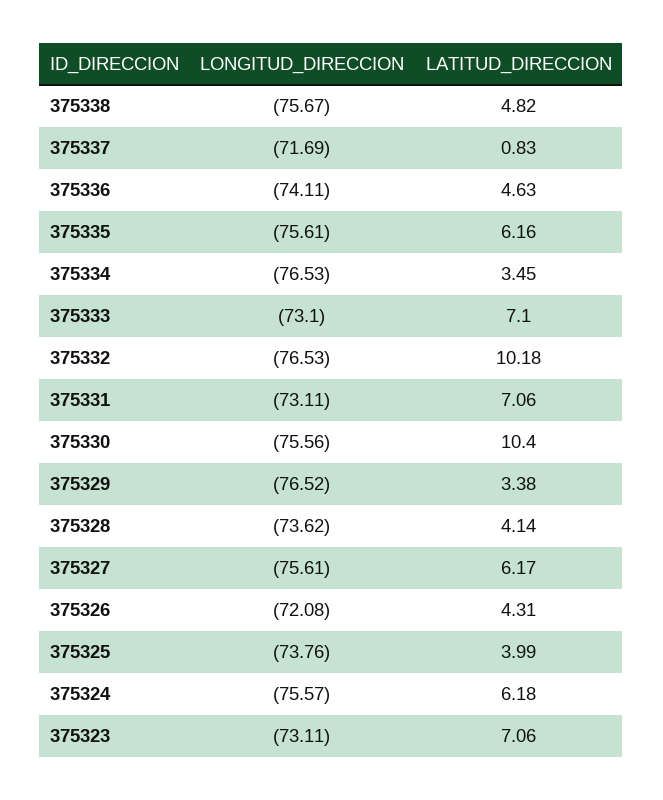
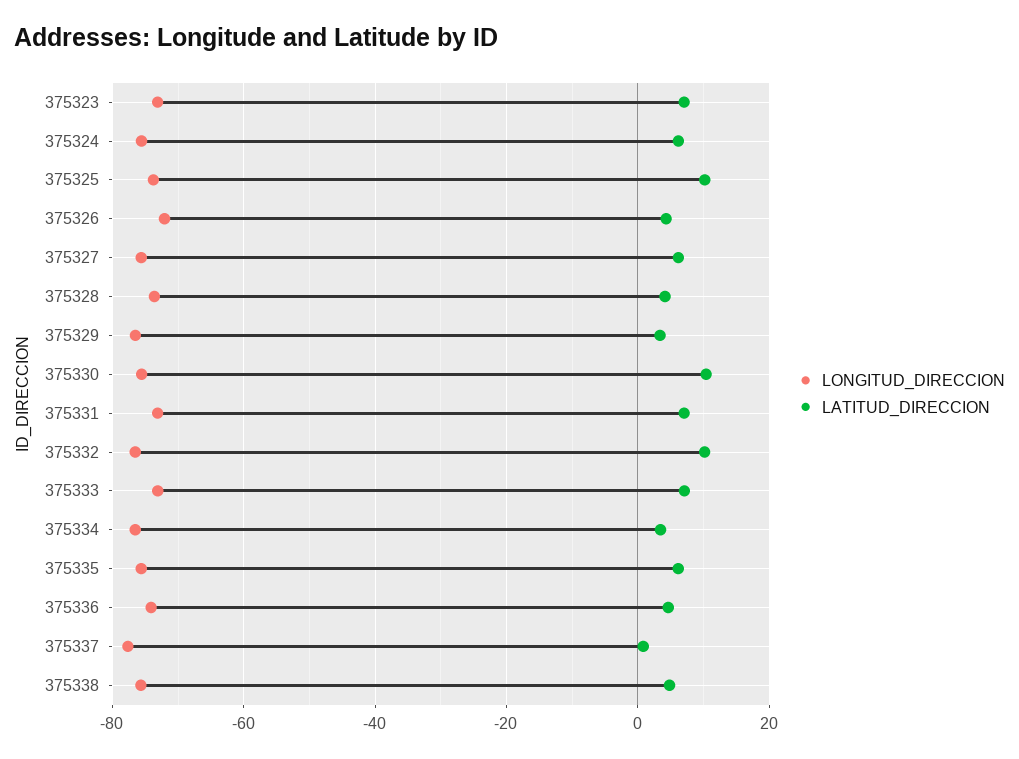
LONGITUD_DIRECCION, 375337: -71.69 -> -78
LATITUD_DIRECCION, 375325: 3.99 -> 10

